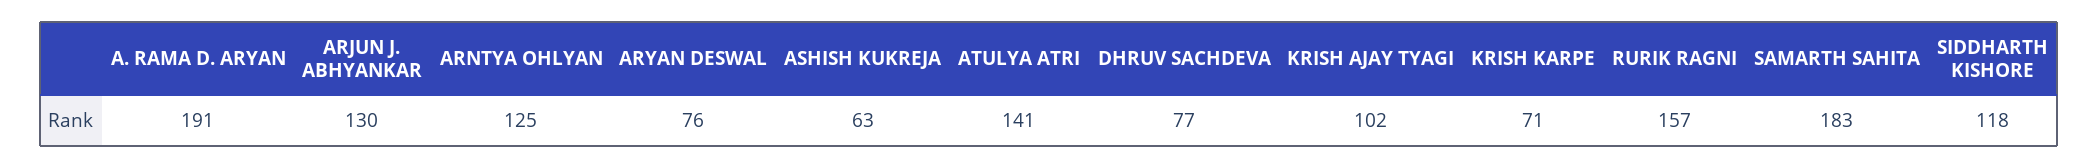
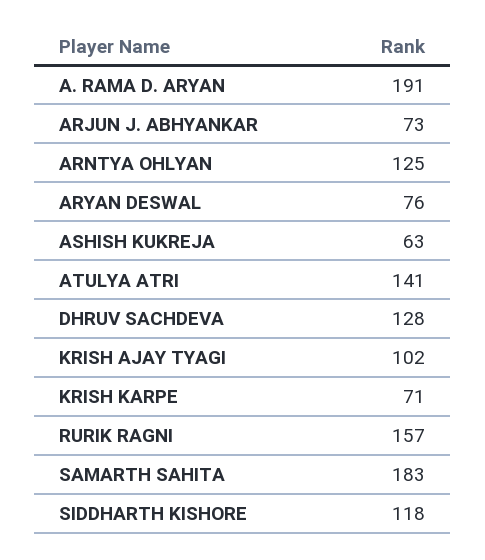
ARJUN J. ABHYANKAR: 130 -> 73
DHRUV SACHDEVA: 77 -> 128

